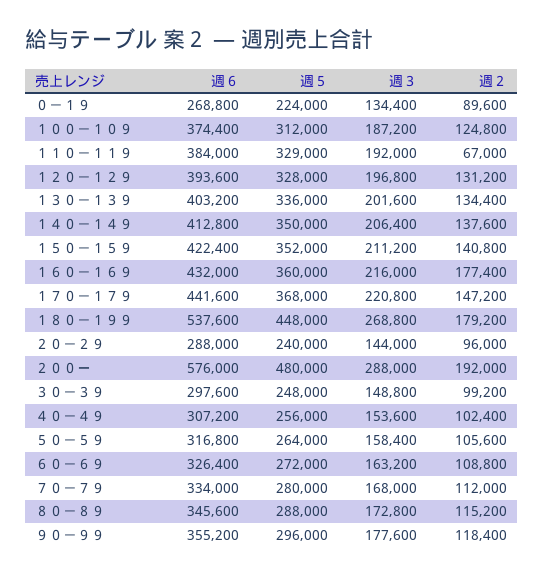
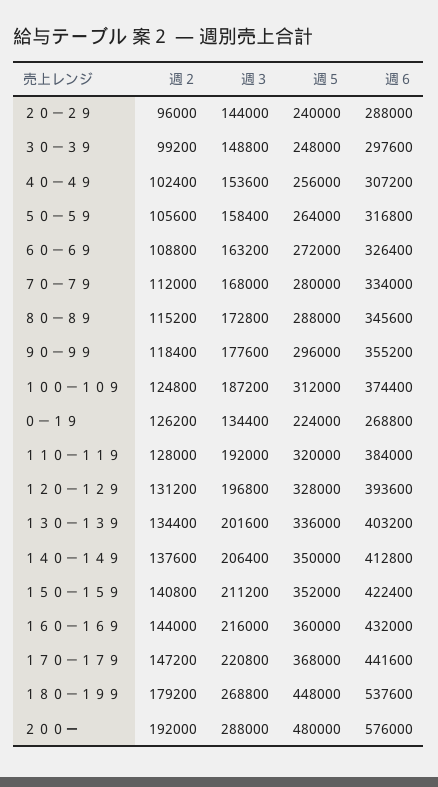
週２, ０－１９: 89600 -> 126200
週５, １１０－１１９: 329000 -> 320000
週２, １１０－１１９: 67000 -> 128000
週２, １６０－１６９: 177400 -> 144000

